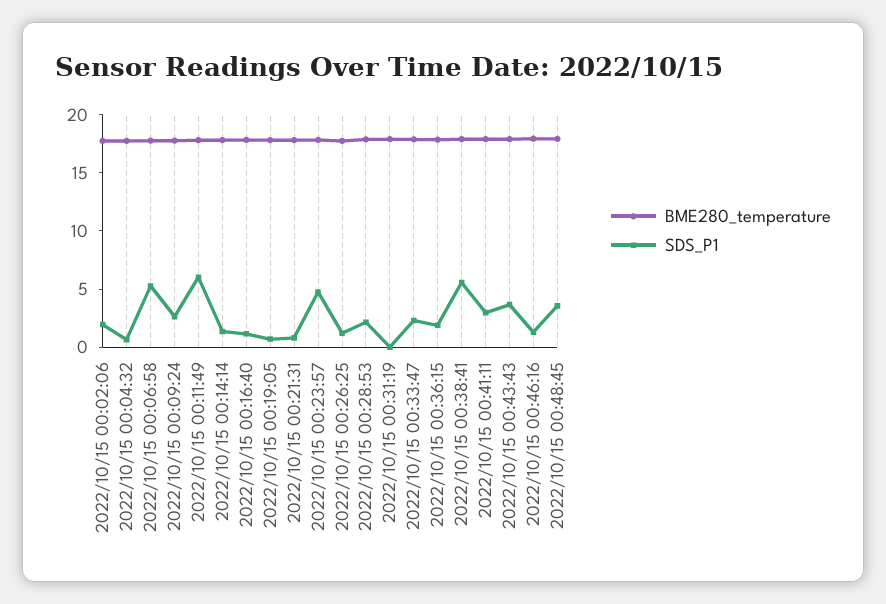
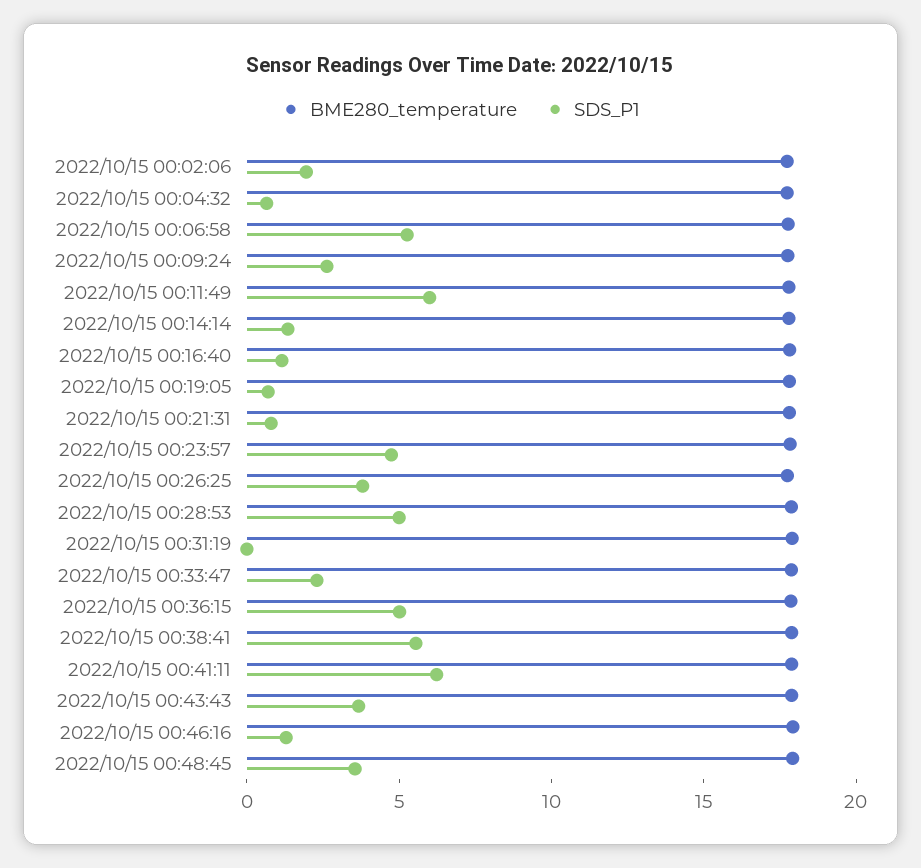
SDS_P1, 2022/10/15 00:26:25: 1 -> 4
SDS_P1, 2022/10/15 00:28:53: 2 -> 5
SDS_P1, 2022/10/15 00:36:15: 2 -> 5
SDS_P1, 2022/10/15 00:41:11: 3 -> 6

